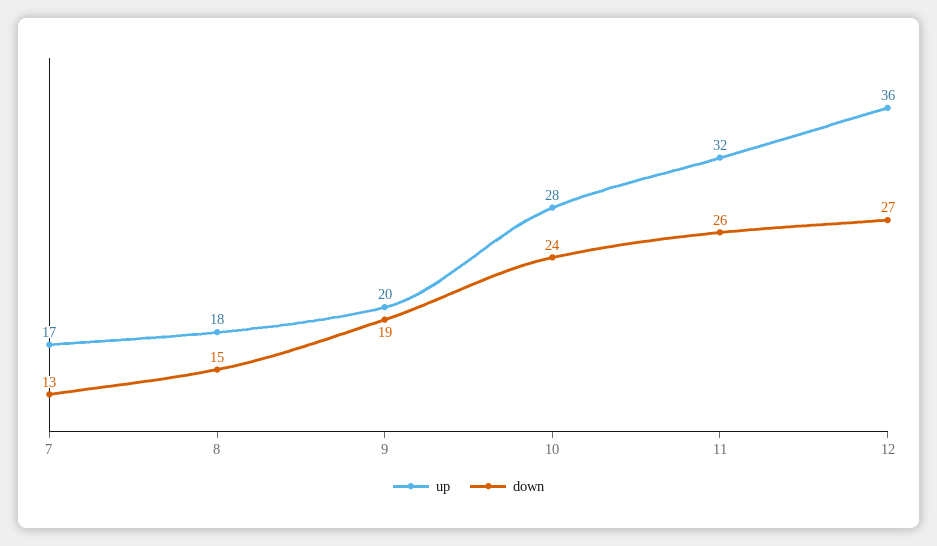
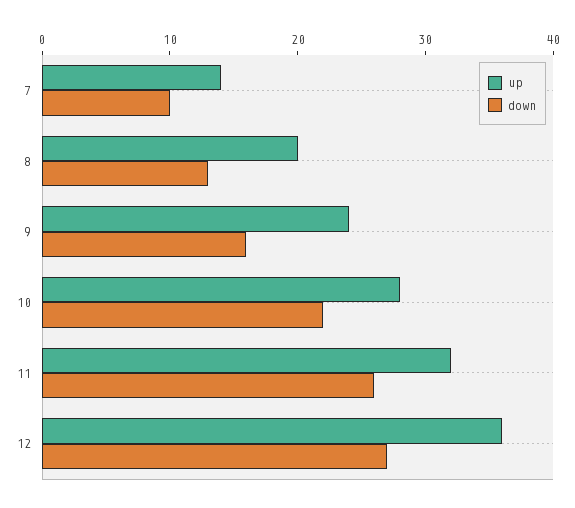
up, 7: 17 -> 14
down, 7: 13 -> 10
up, 8: 18 -> 20
down, 8: 15 -> 13
up, 9: 20 -> 24
down, 9: 19 -> 16
down, 10: 24 -> 22

